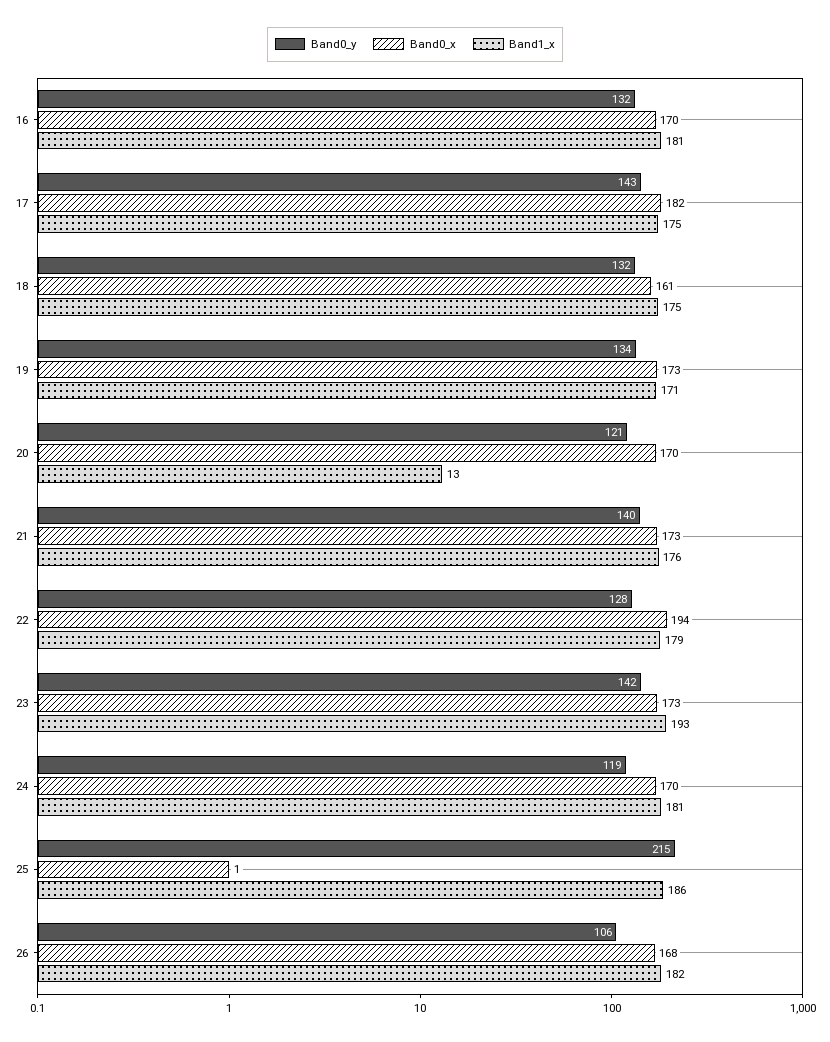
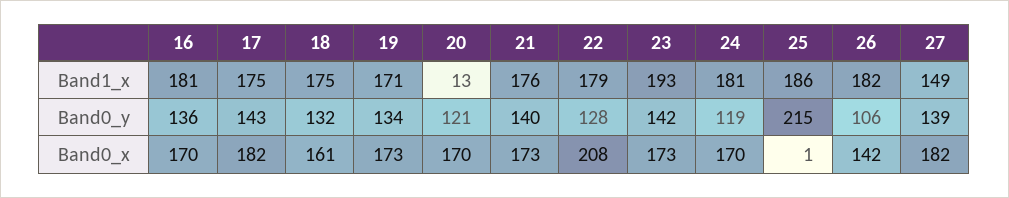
Band0_y, 16: 132 -> 136
Band0_x, 22: 194 -> 208
Band0_x, 26: 168 -> 142
Band1_x, 27: none -> 149
Band0_y, 27: none -> 139
Band0_x, 27: none -> 182

